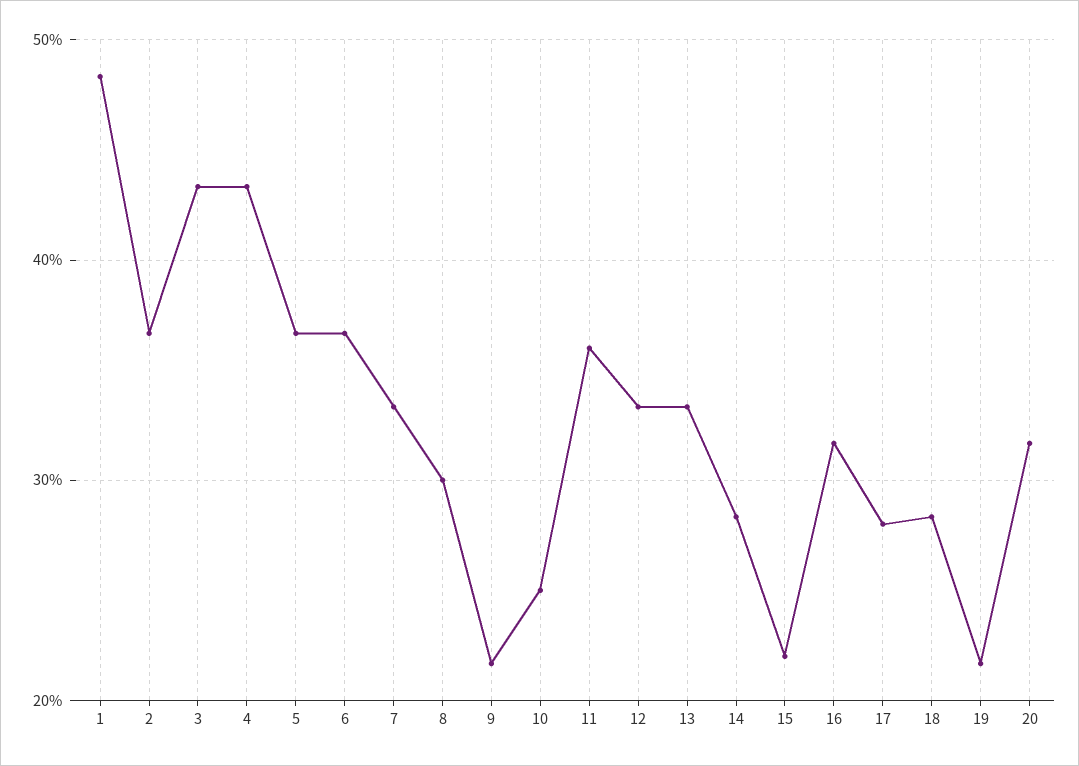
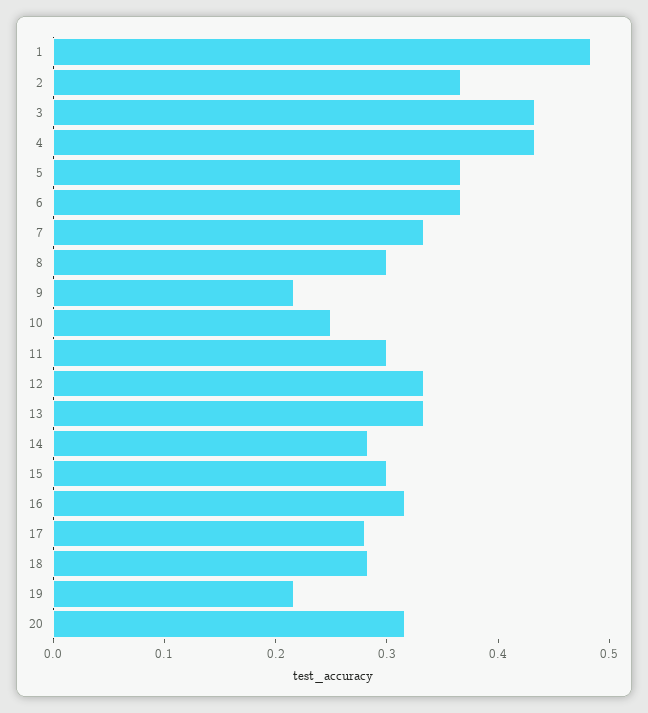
11: 0.36 -> 0.3
15: 0.22 -> 0.3

